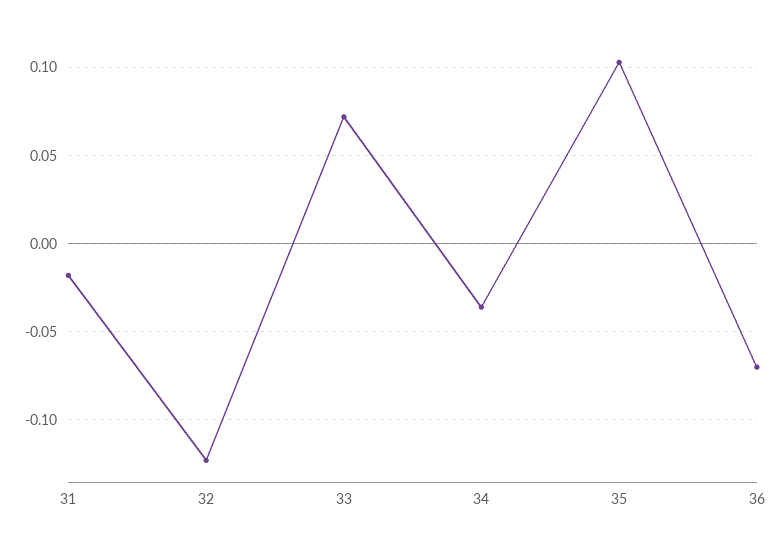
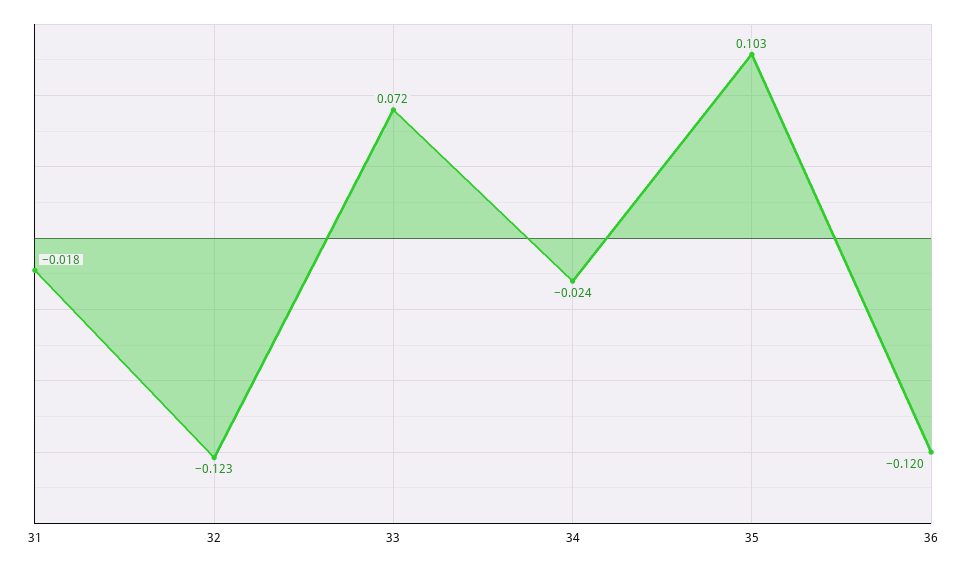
34: -0.035 -> -0.024
36: -0.07 -> -0.12

